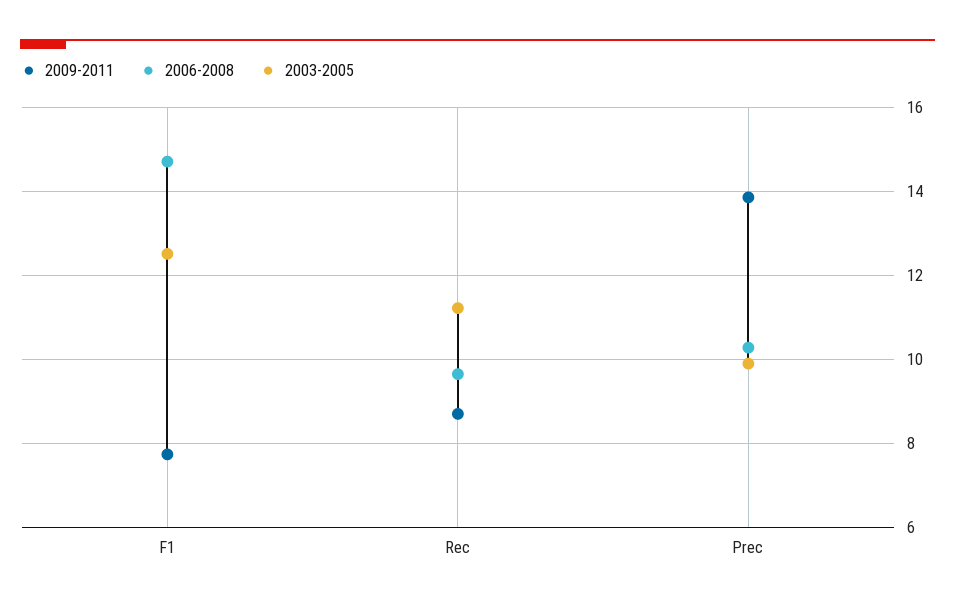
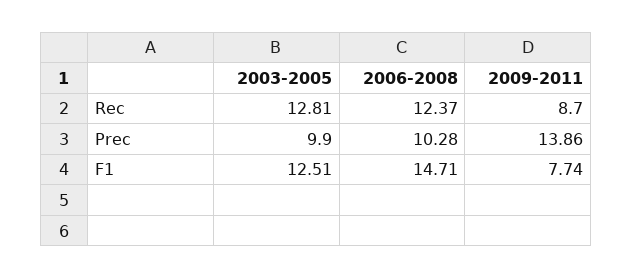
2006-2008, Rec: 9.6 -> 12.37
2003-2005, Rec: 11.2 -> 12.81

